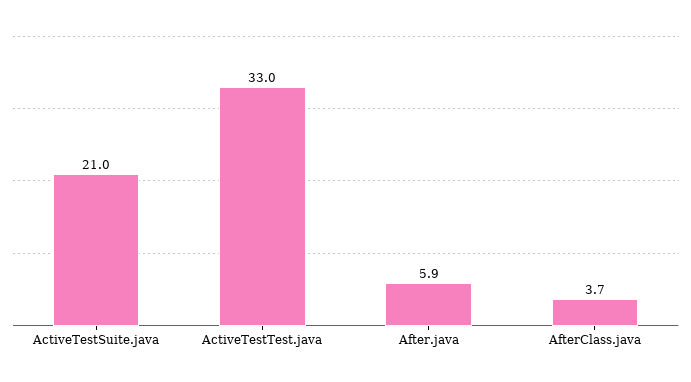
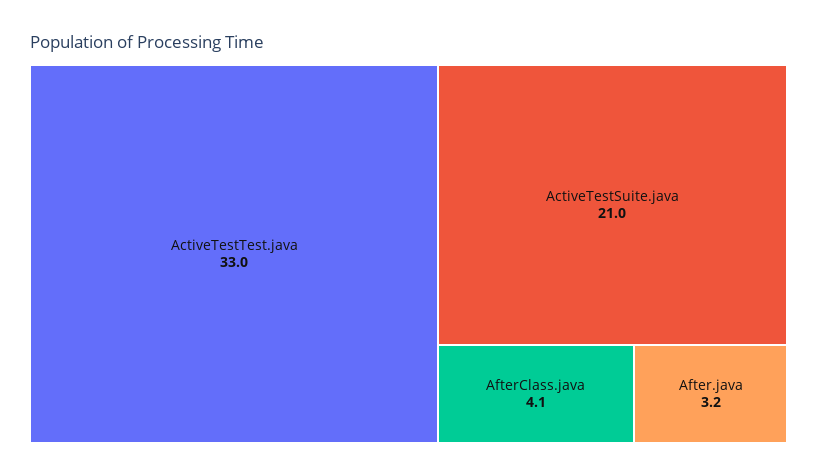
After.java: 5.9 -> 3.2
AfterClass.java: 3.7 -> 4.1

